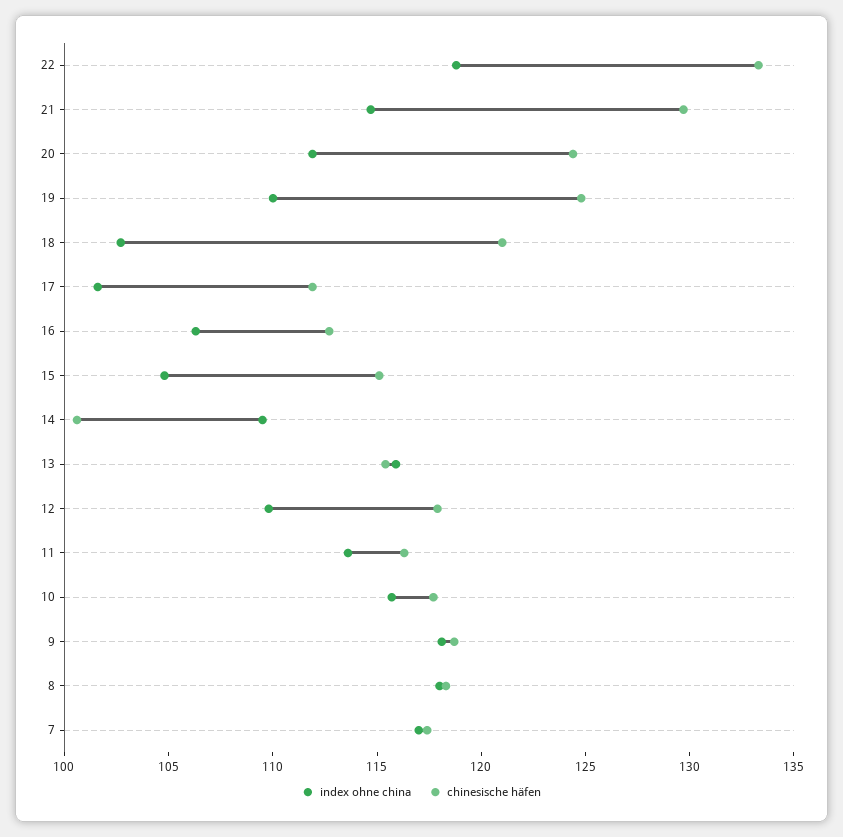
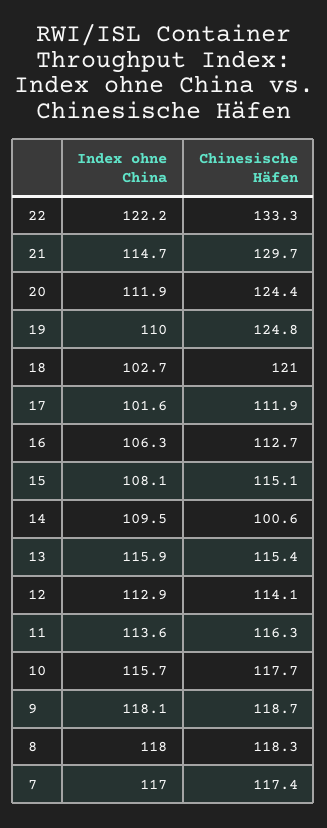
index ohne china, 22: 119 -> 122.2
index ohne china, 15: 105 -> 108.1
index ohne china, 12: 110 -> 112.9
chinesische häfen, 12: 118 -> 114.1

